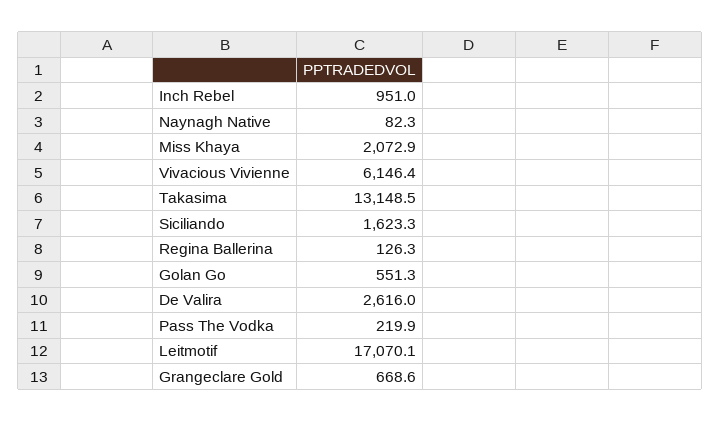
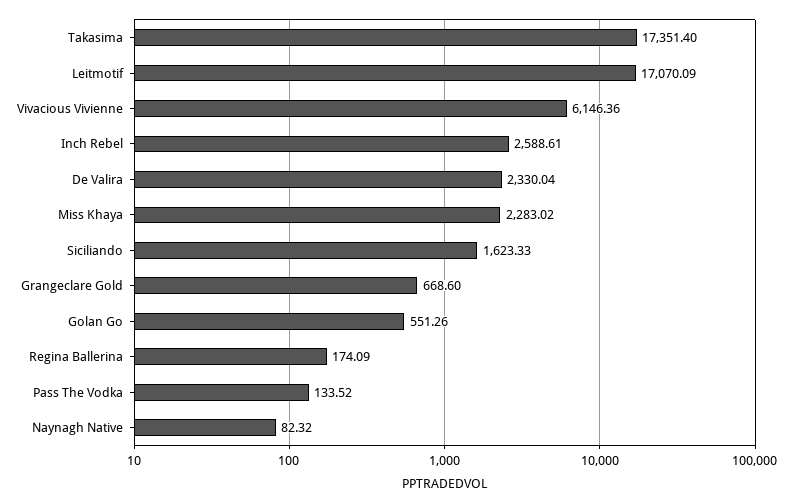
Inch Rebel: 951 -> 2588.61
Miss Khaya: 2072.9 -> 2283.02
Takasima: 13148.5 -> 17351.4
Regina Ballerina: 126.3 -> 174.09
De Valira: 2616 -> 2330.04
Pass The Vodka: 219.9 -> 133.52

